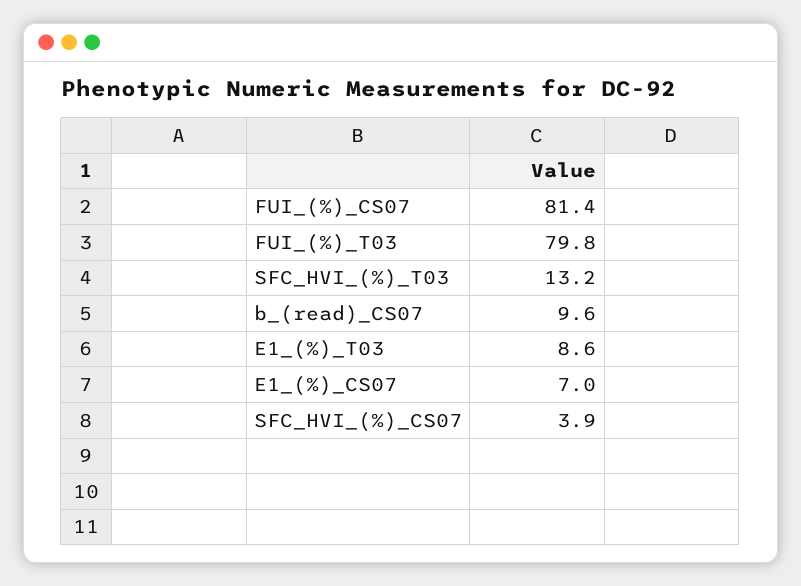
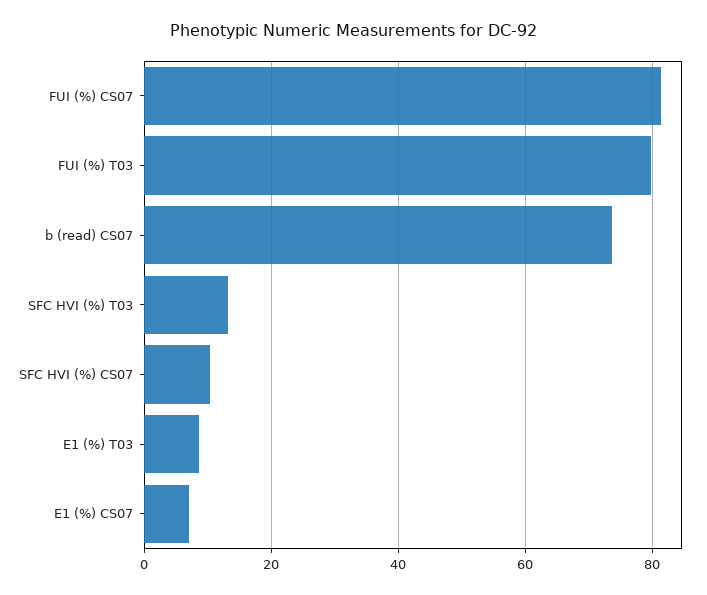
b_(read)_CS07: 9.6 -> 74
SFC_HVI_(%)_CS07: 3.9 -> 10

